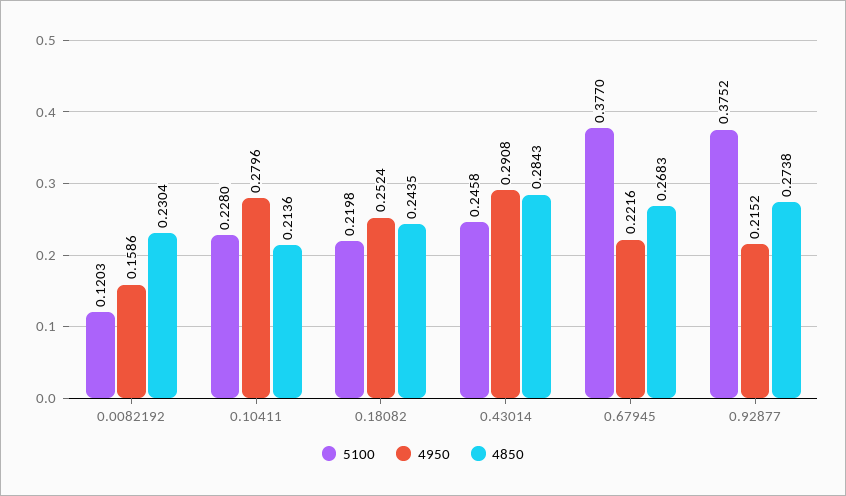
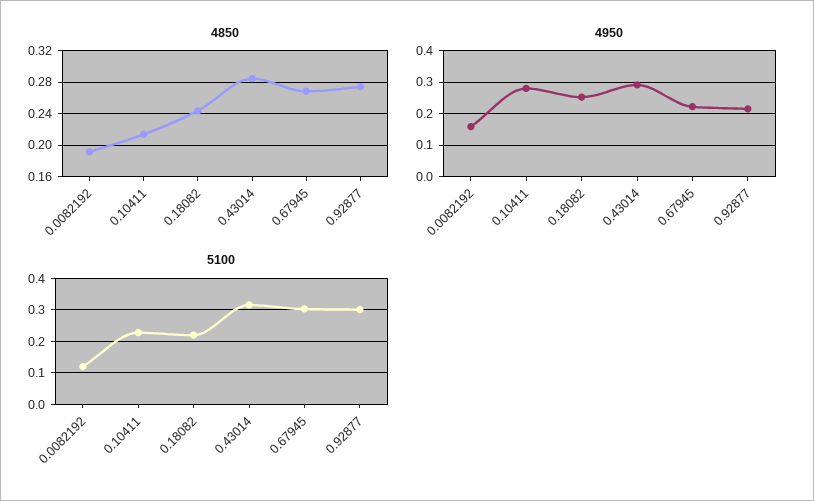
4850, 0.0082192: 0.2304 -> 0.19
5100, 0.43014: 0.2458 -> 0.32
5100, 0.67945: 0.377 -> 0.3
5100, 0.92877: 0.3752 -> 0.3

